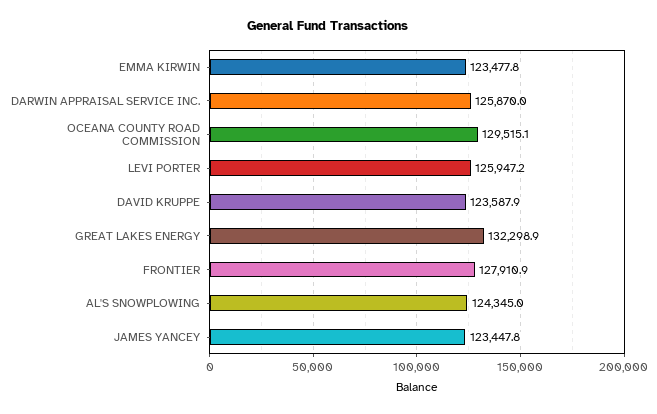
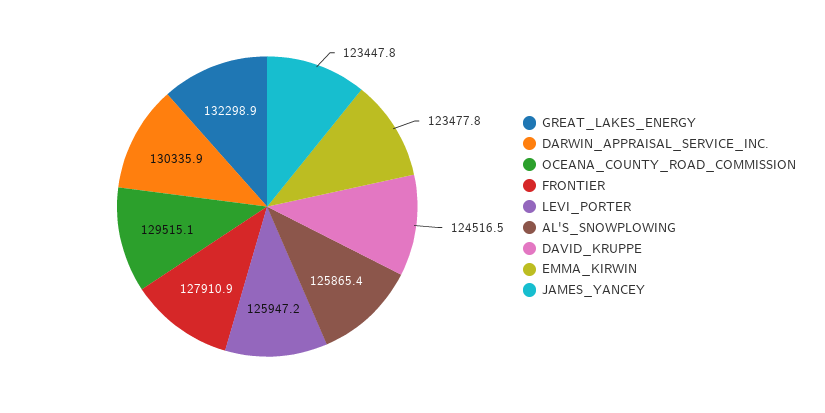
DARWIN APPRAISAL SERVICE INC.: 125870 -> 130335.9
DAVID KRUPPE: 123587.9 -> 124516.5
AL'S SNOWPLOWING: 124345 -> 125865.4

